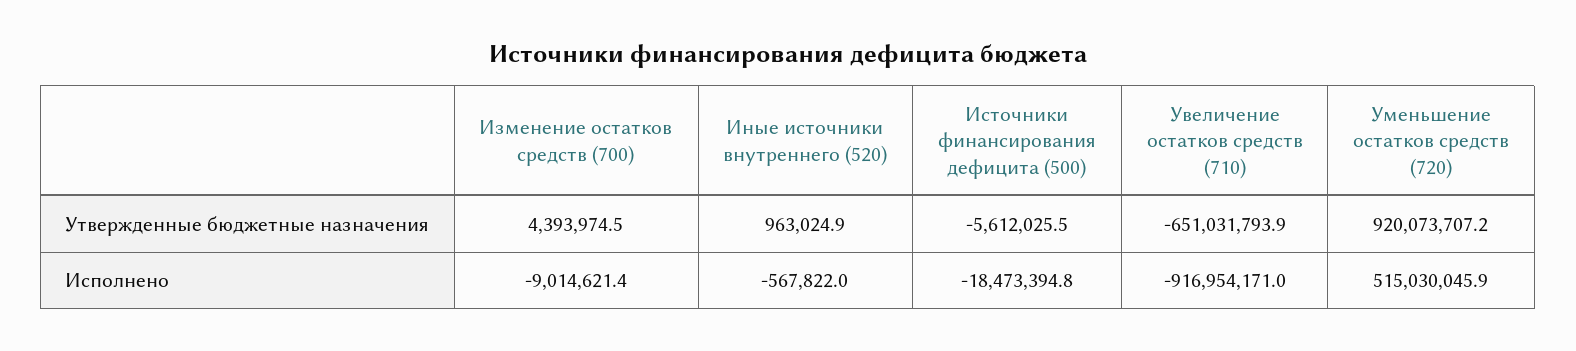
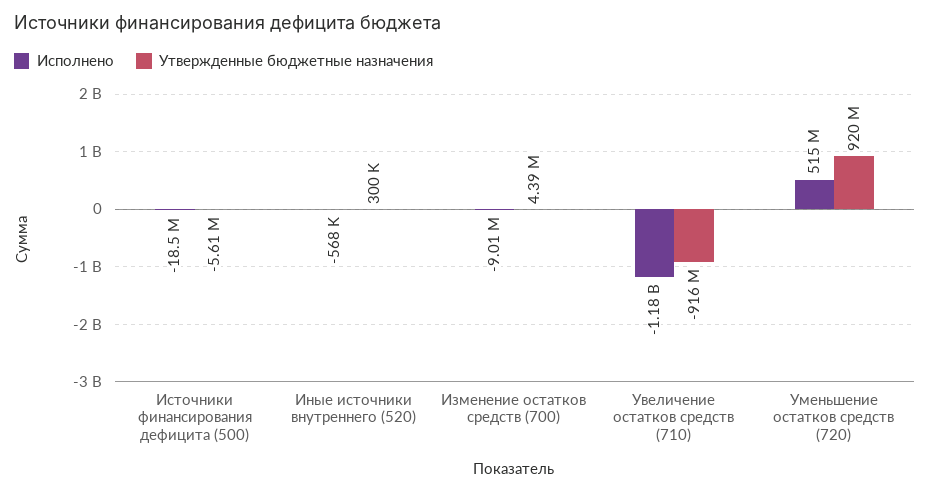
Утвержденные бюджетные назначения, Иные источники внутреннего (520): 963024.9 -> 300000
Утвержденные бюджетные назначения, Увеличение остатков средств (710): -651031793.9 -> -916000000
Исполнено, Увеличение остатков средств (710): -916954171 -> -1180000000

